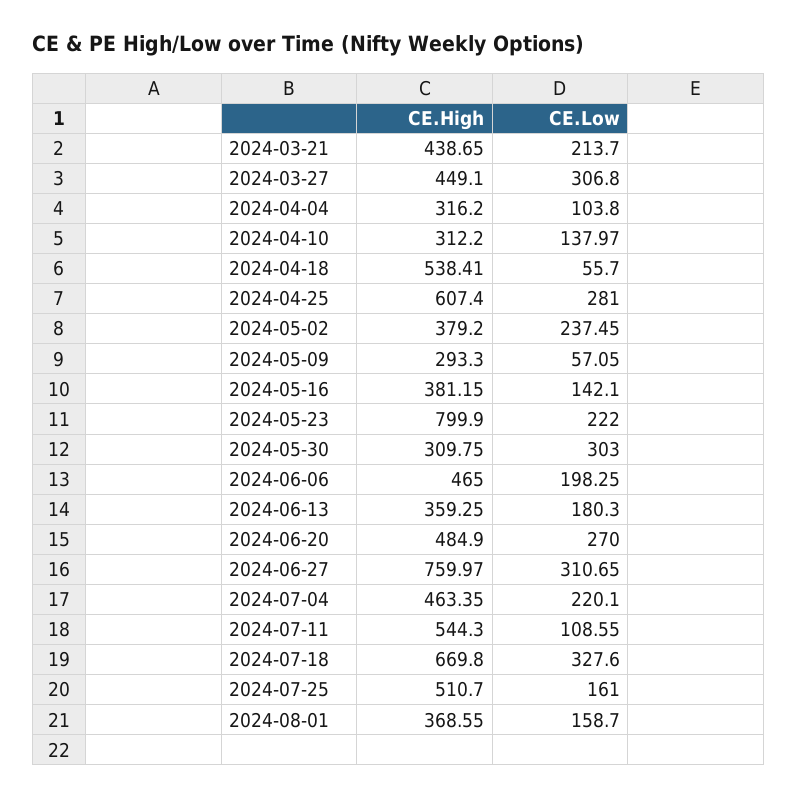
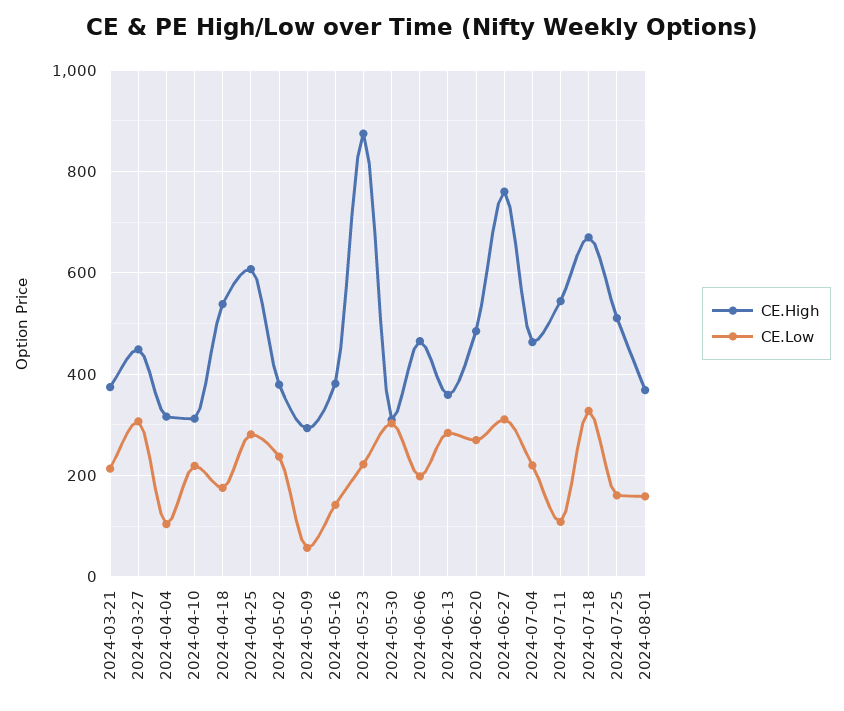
CE.High, 2024-03-21: 438.65 -> 380
CE.Low, 2024-04-10: 137.97 -> 220
CE.Low, 2024-04-18: 55.7 -> 180
CE.High, 2024-05-23: 799.9 -> 880
CE.Low, 2024-06-13: 180.3 -> 280

